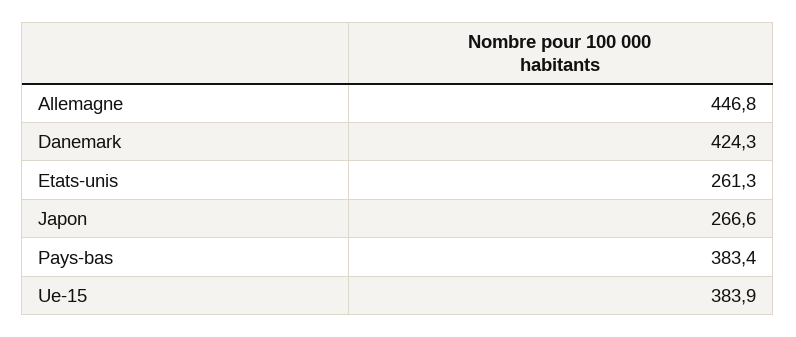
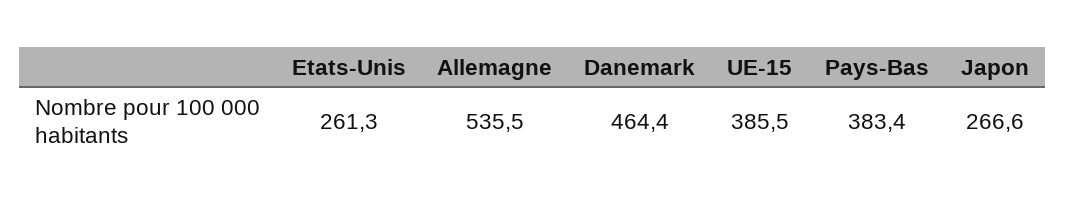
Allemagne: 446.8 -> 535.5
Danemark: 424.3 -> 464.4
Ue-15: 383.9 -> 385.5

